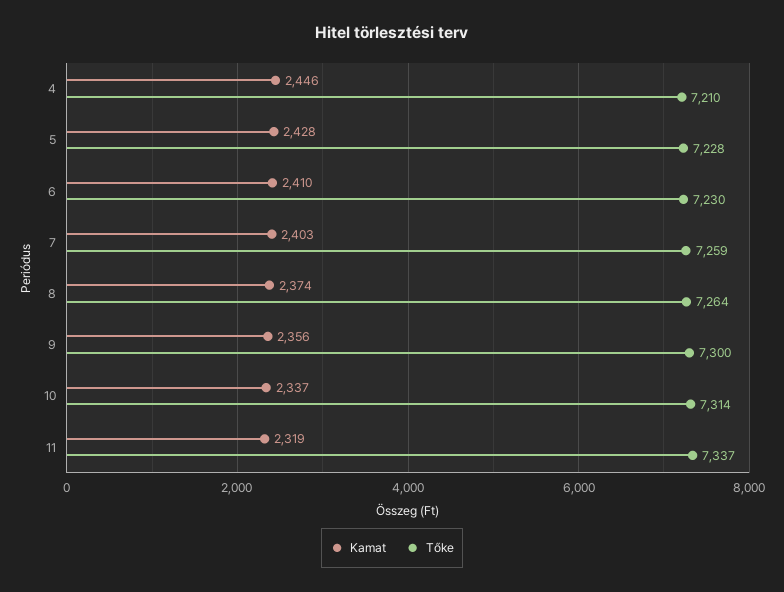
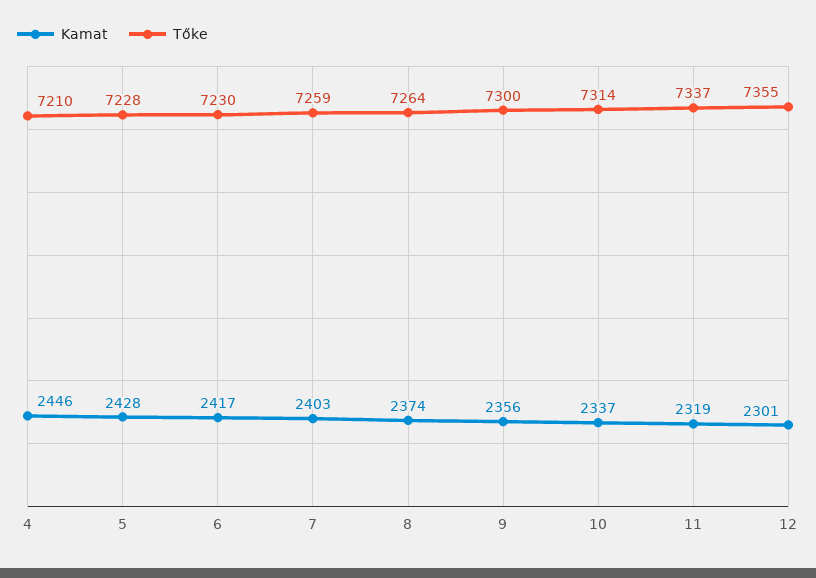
Kamat, 6: 2410 -> 2417
Kamat, 12: none -> 2301
Tőke, 12: none -> 7355

